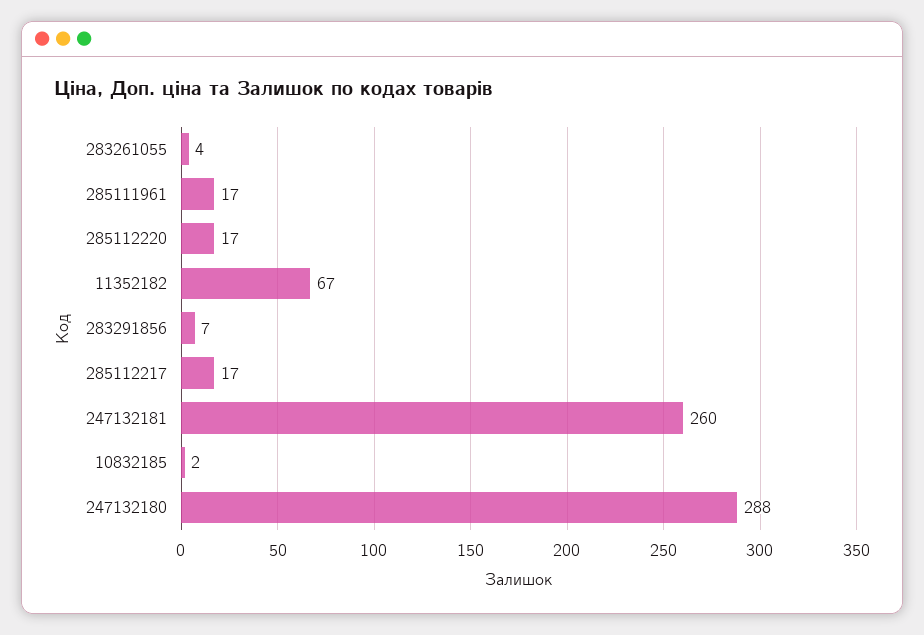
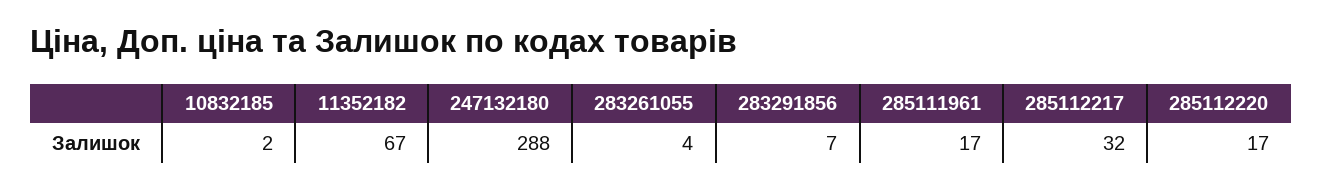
285112217: 17 -> 32
247132181: 260 -> none

